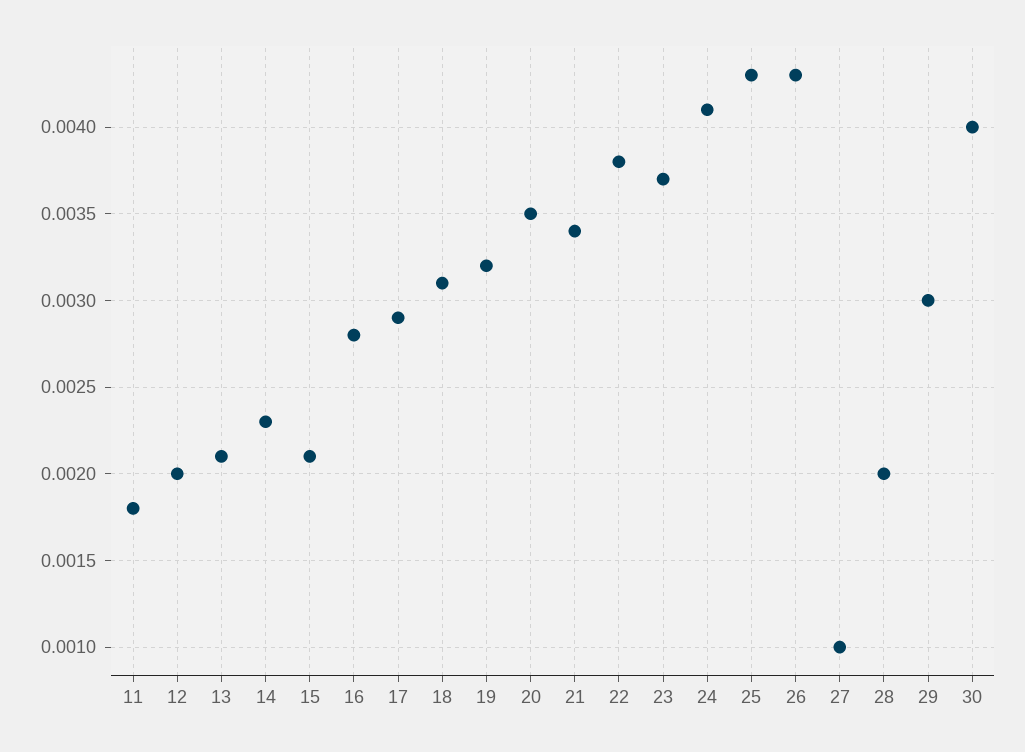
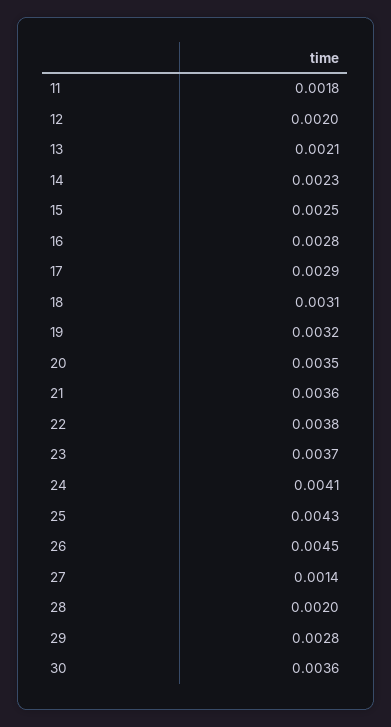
15: 0.0021 -> 0.0025
21: 0.0034 -> 0.0036
26: 0.0043 -> 0.0045
27: 0.001 -> 0.0014
29: 0.003 -> 0.0028
30: 0.004 -> 0.0036

